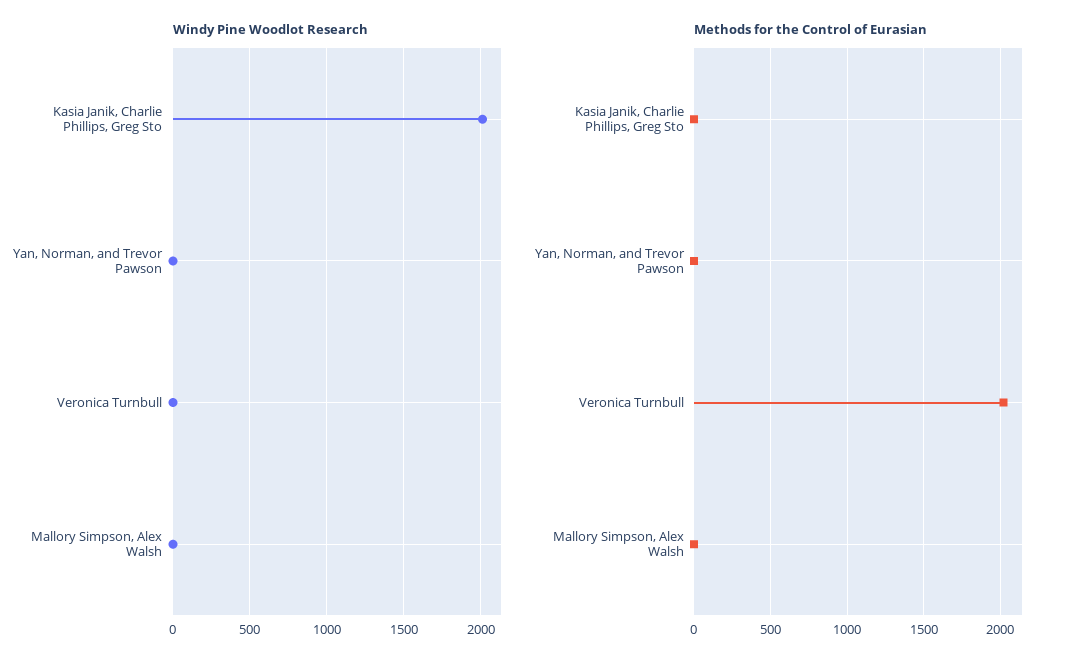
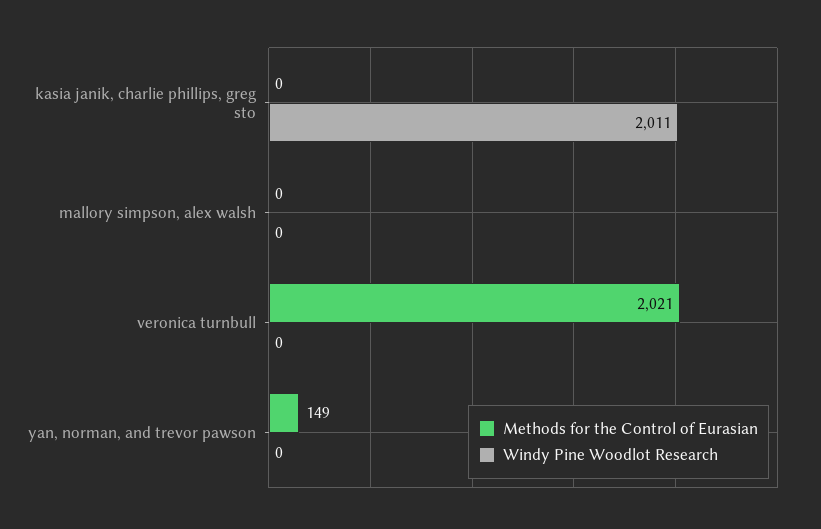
Methods for the Control of Eurasian, Yan, Norman, and Trevor Pawson: 0 -> 149

